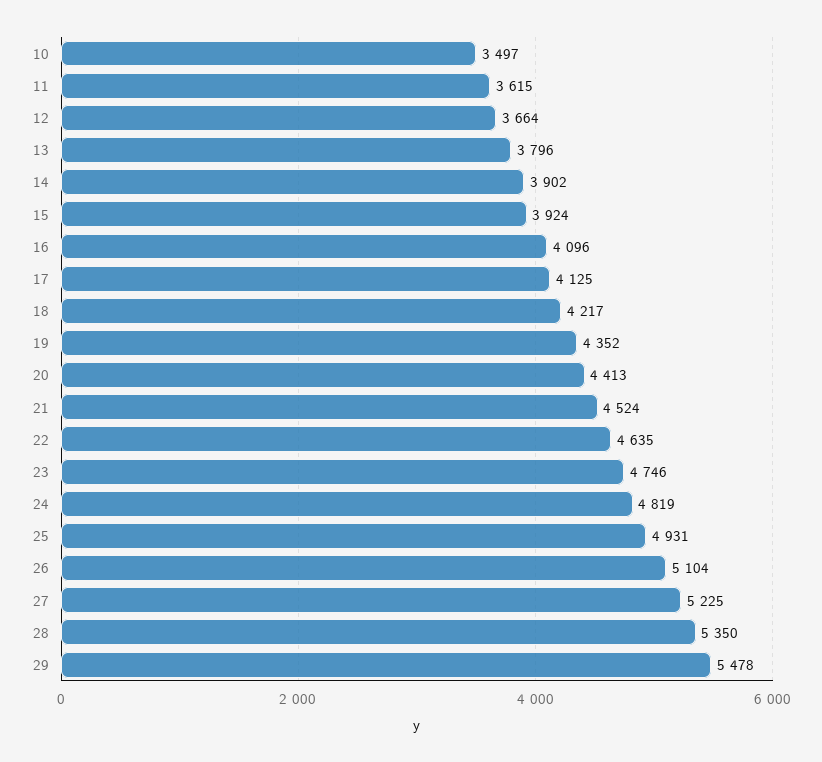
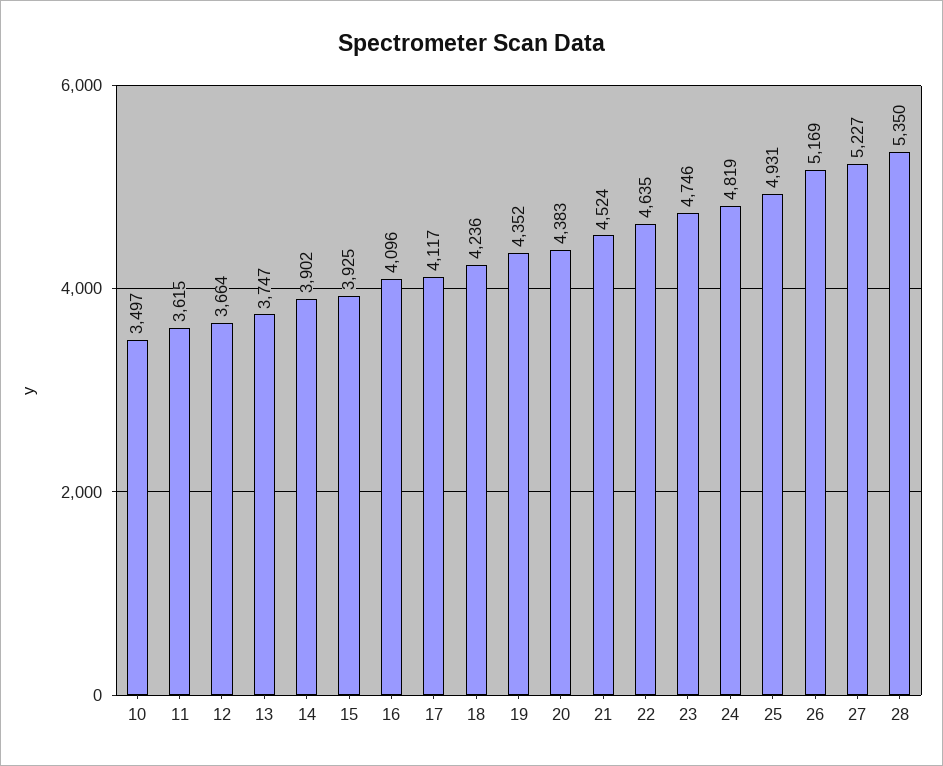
13: 3796 -> 3747
15: 3924 -> 3925
17: 4125 -> 4117
18: 4217 -> 4236
20: 4413 -> 4383
26: 5104 -> 5169
27: 5225 -> 5227
29: 5478 -> none

